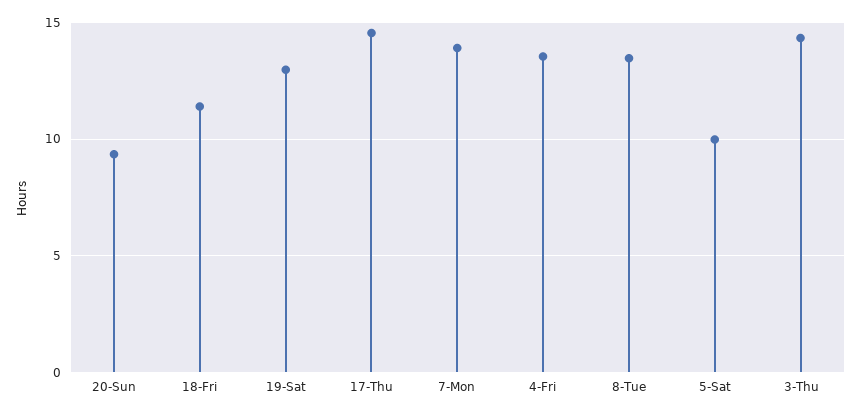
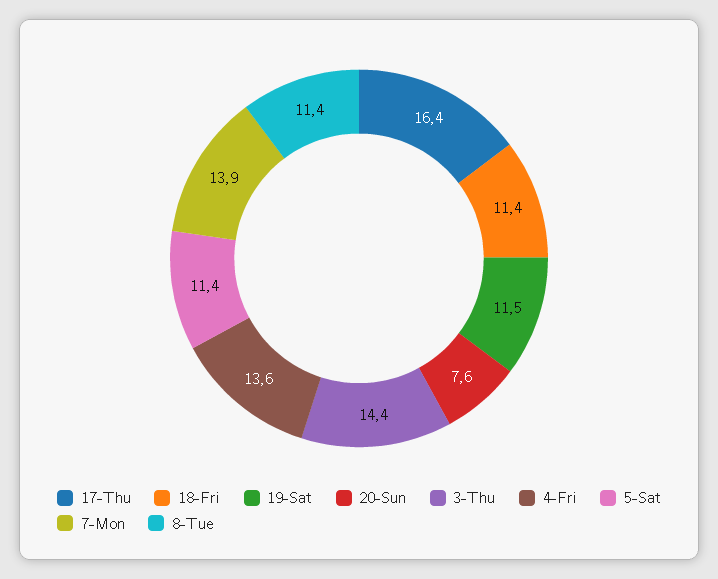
20-Sun: 9.5 -> 7.6
19-Sat: 13 -> 11.5
17-Thu: 14.5 -> 16.4
8-Tue: 13.5 -> 11.4
5-Sat: 10 -> 11.4

